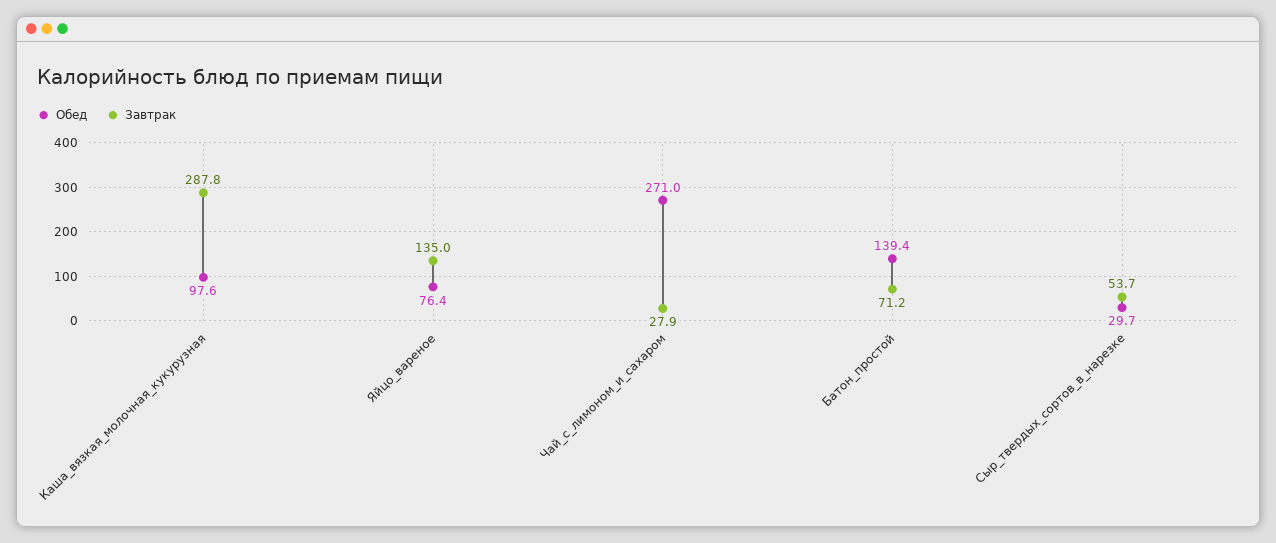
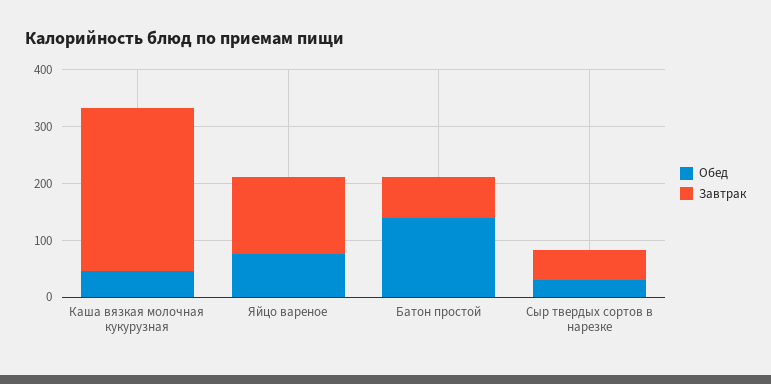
Обед, Каша_вязкая_молочная_кукурузная: 97.6 -> 40
Обед, Чай_с_лимоном_и_сахаром: 271 -> none
Завтрак, Чай_с_лимоном_и_сахаром: 27.9 -> none

